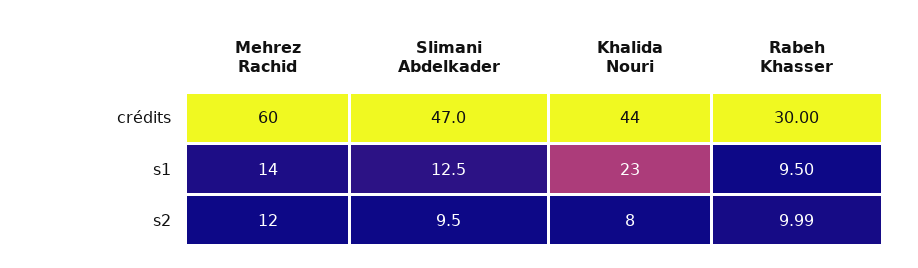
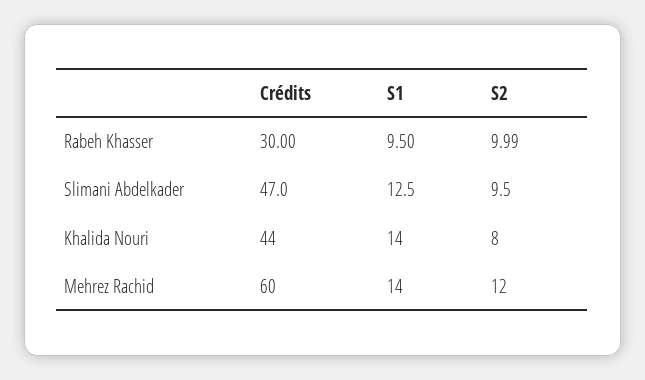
Khalida Nouri, s1: 23 -> 14

